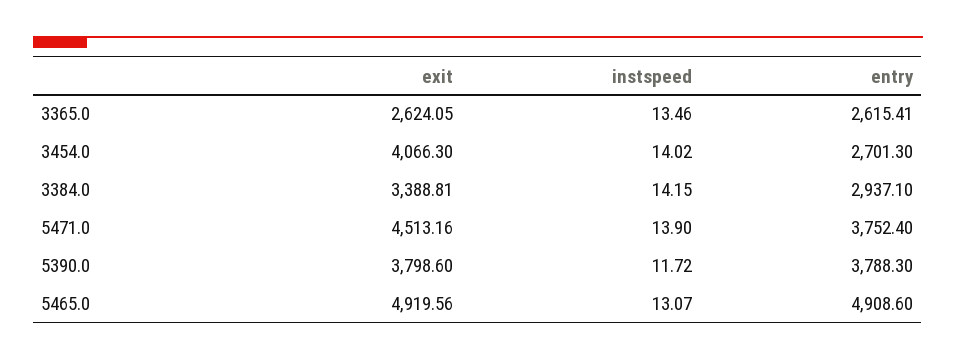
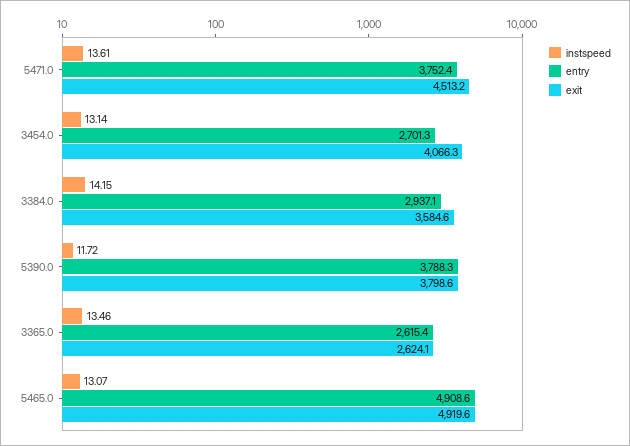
instspeed, 3454.0: 14.02 -> 13.14
exit, 3384.0: 3388.81 -> 3584.6
instspeed, 5471.0: 13.9 -> 13.61

